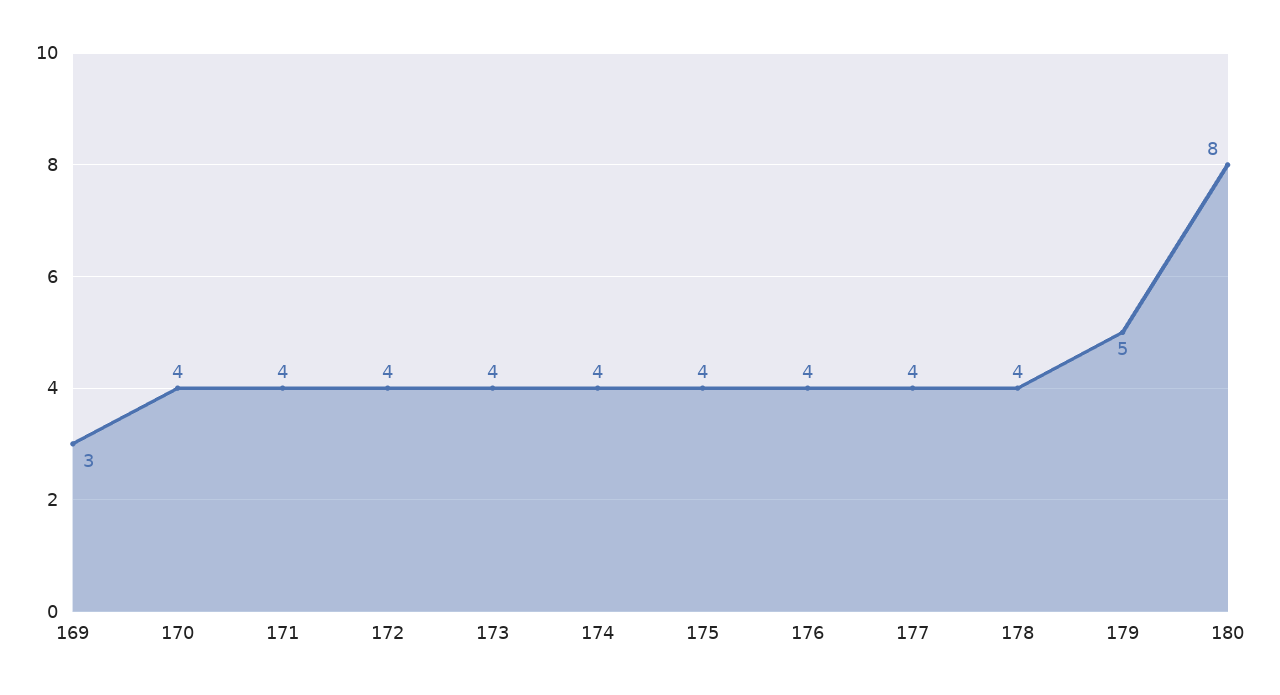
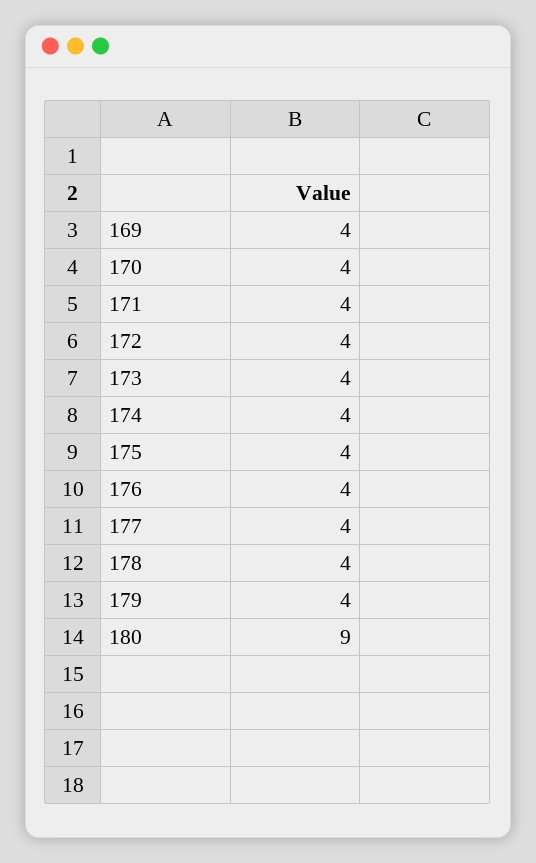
169: 3 -> 4
179: 5 -> 4
180: 8 -> 9

